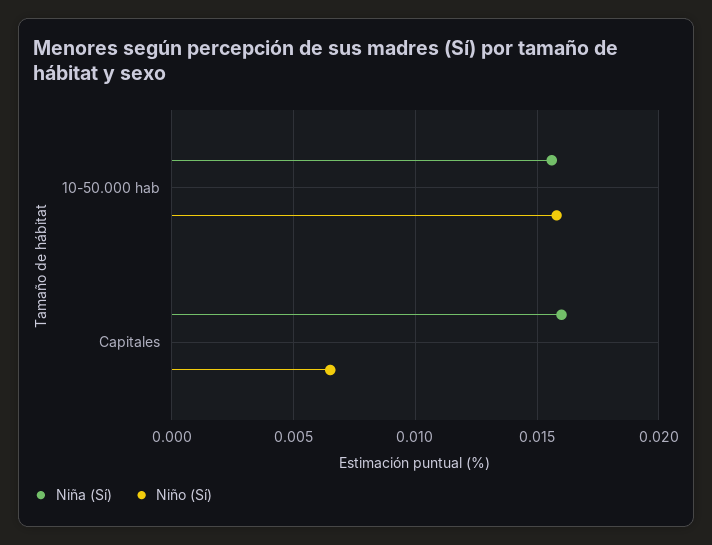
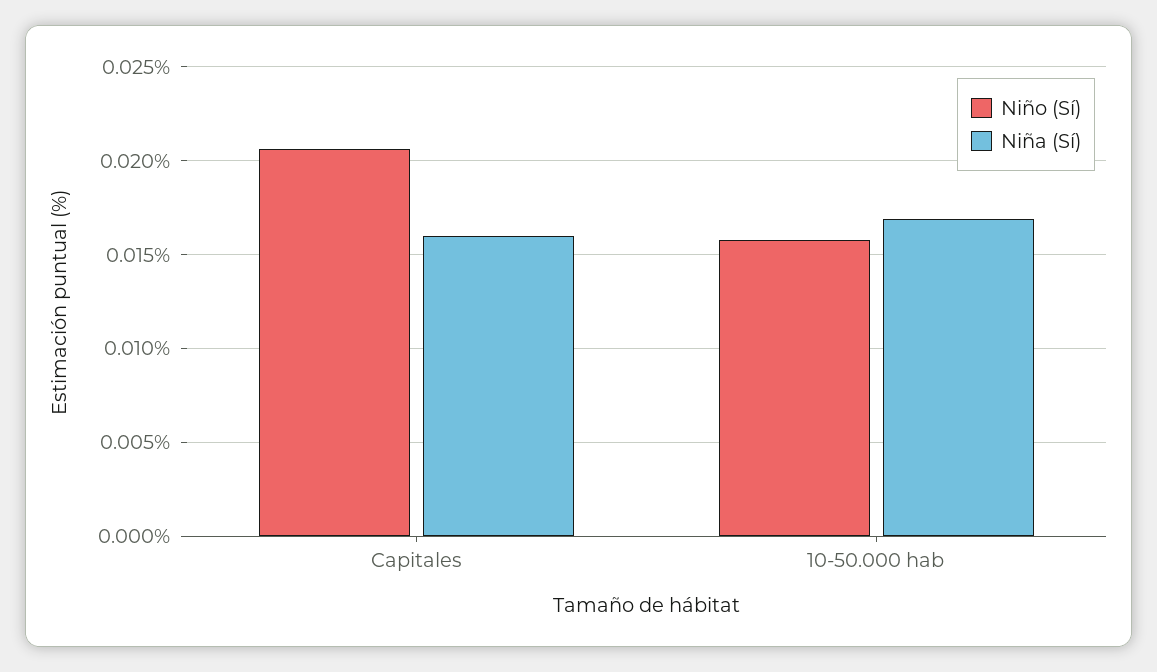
Niña (Sí), 10-50.000 hab: 0.0155 -> 0.017
Niño (Sí), Capitales: 0.0065 -> 0.0205

